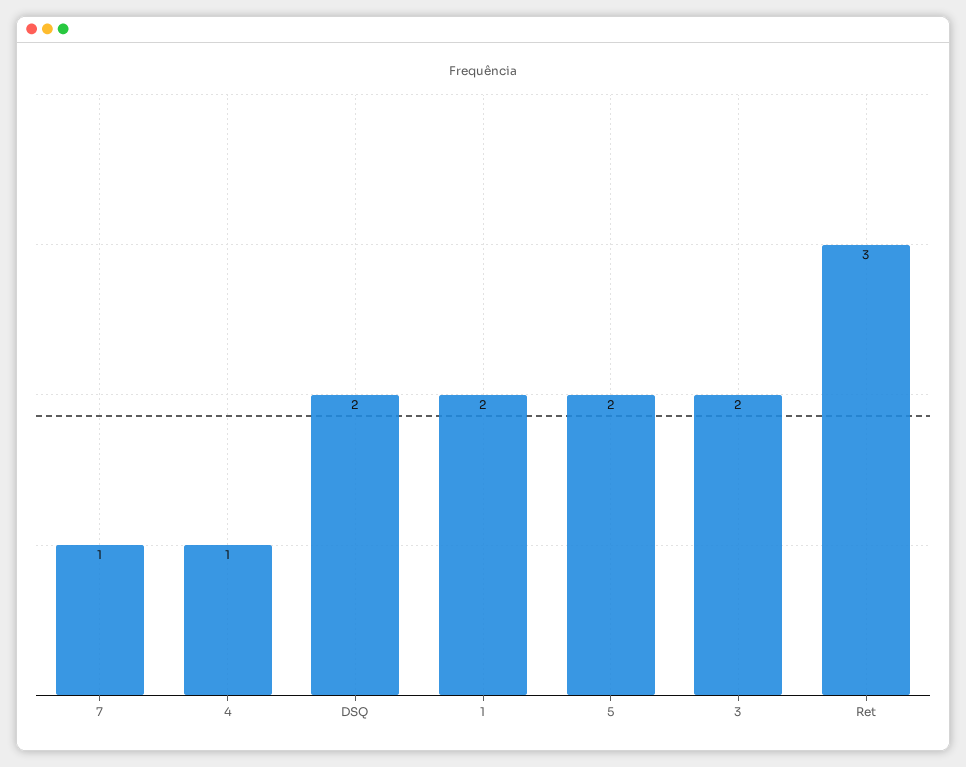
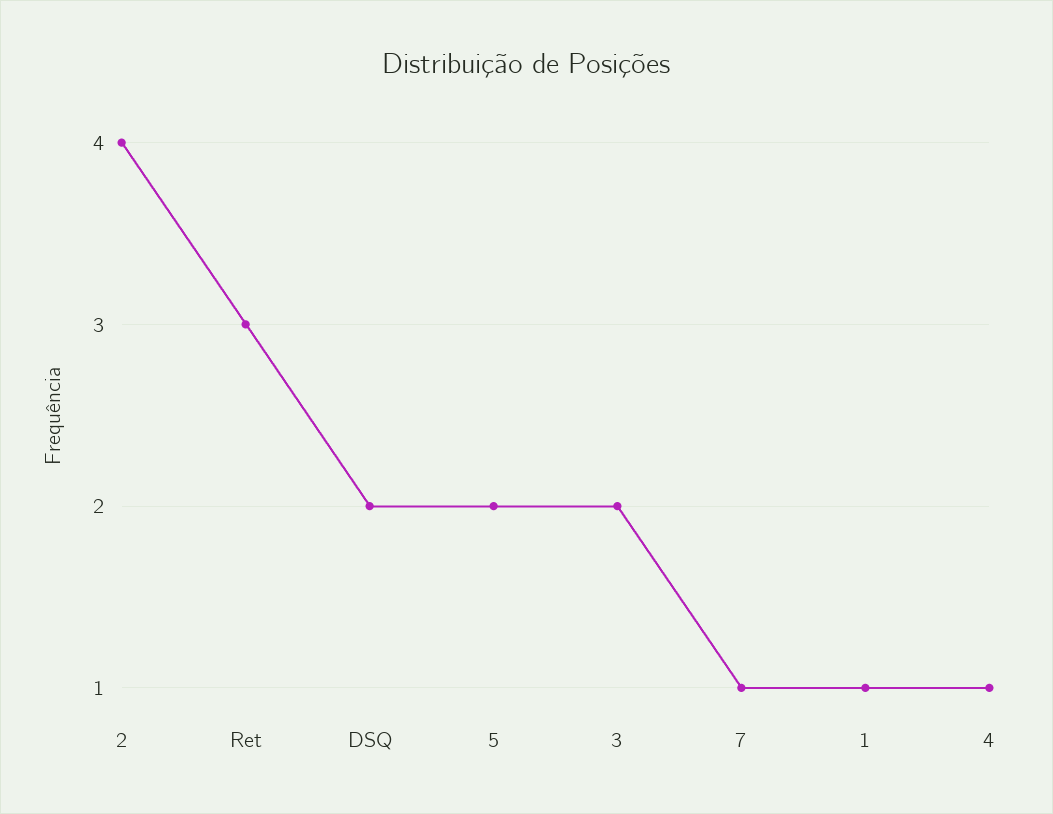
1: 2 -> 1
2: none -> 4

